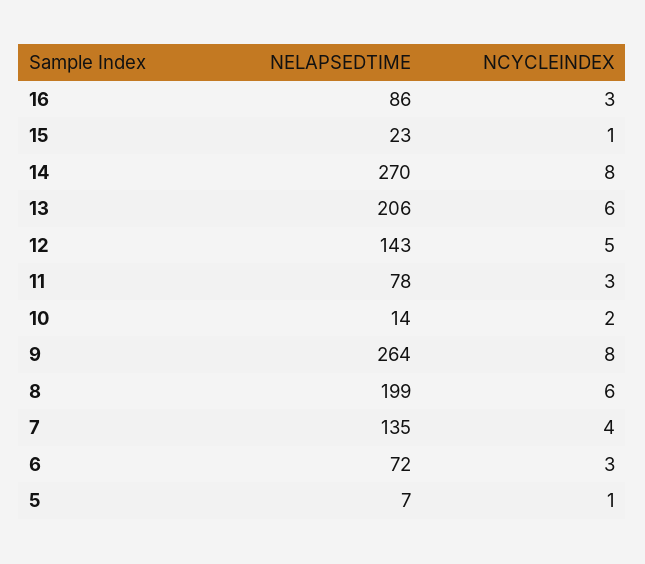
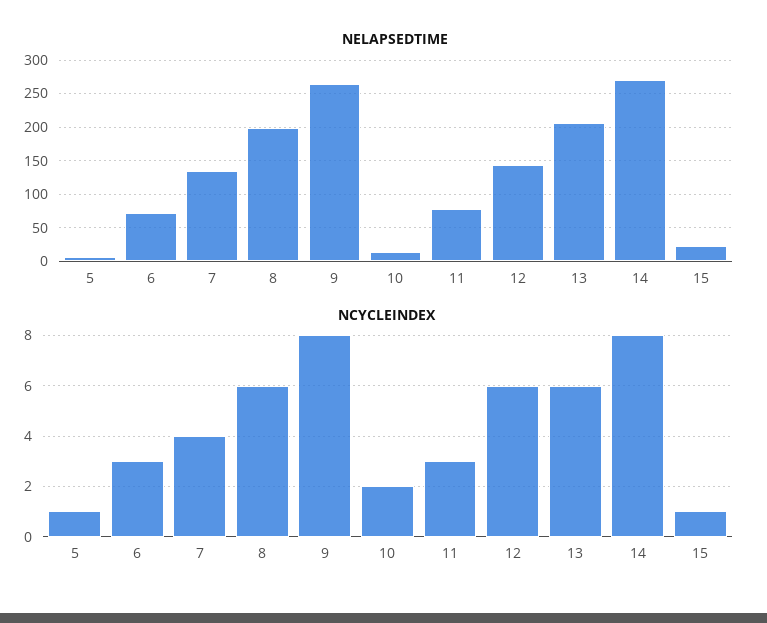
NELAPSEDTIME, 16: 86 -> none
NCYCLEINDEX, 16: 3 -> none
NCYCLEINDEX, 12: 5 -> 6

